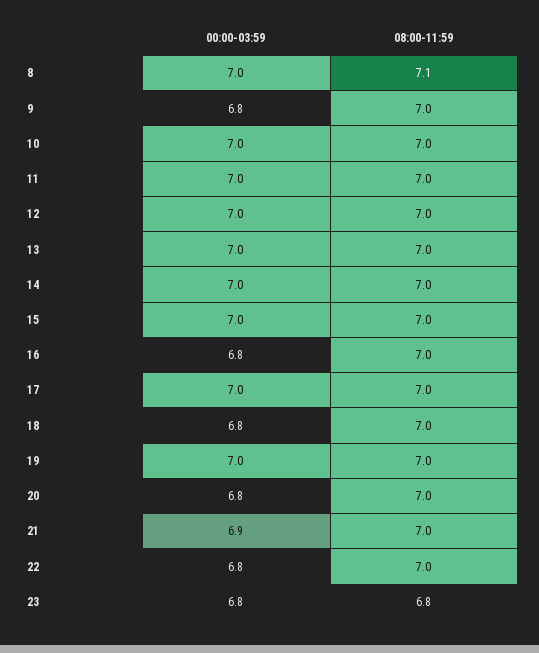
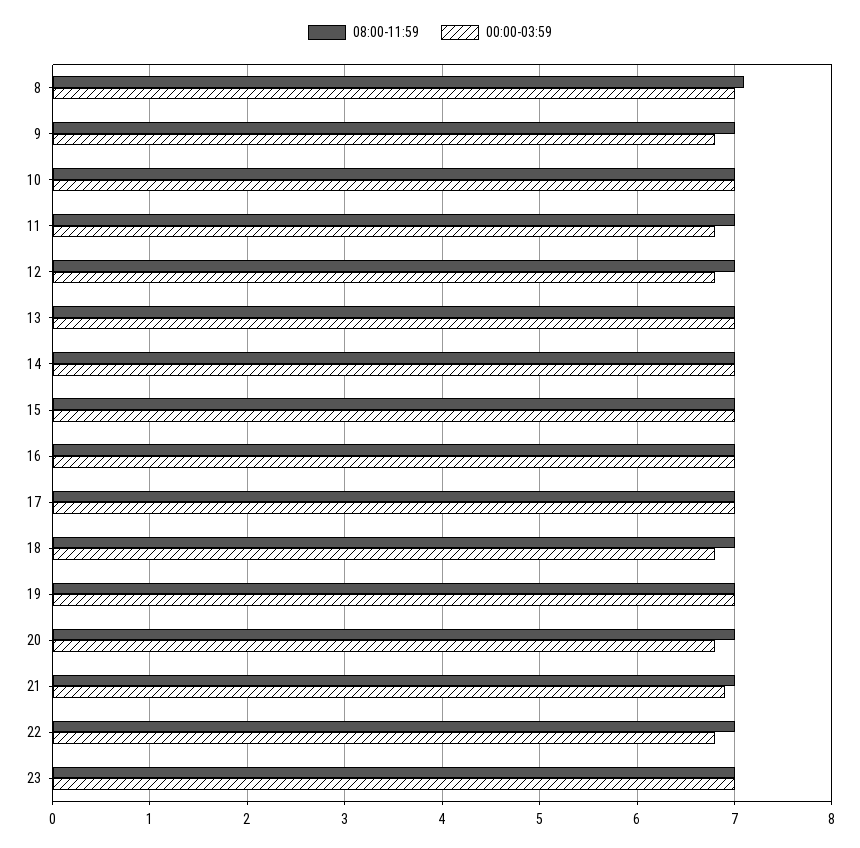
00:00-03:59, 11: 7 -> 6.8
00:00-03:59, 12: 7 -> 6.8
00:00-03:59, 16: 6.8 -> 7
00:00-03:59, 23: 6.8 -> 7
08:00-11:59, 23: 6.8 -> 7

